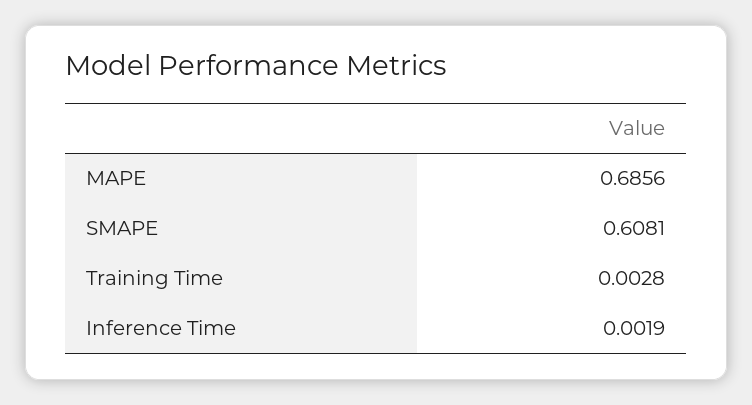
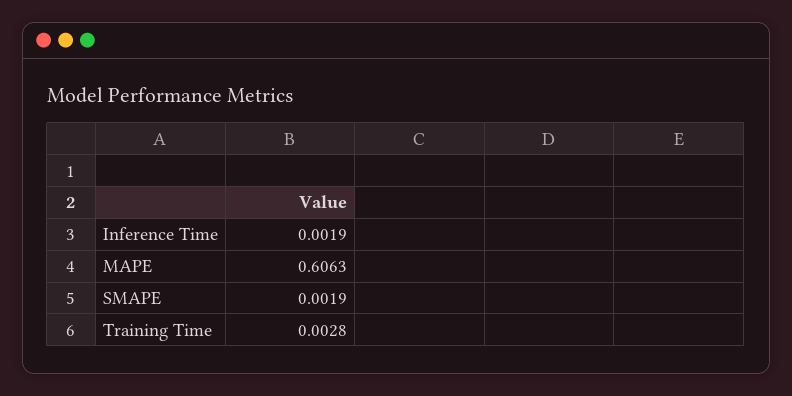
MAPE: 0.6856 -> 0.6063
SMAPE: 0.6081 -> 0.0019

